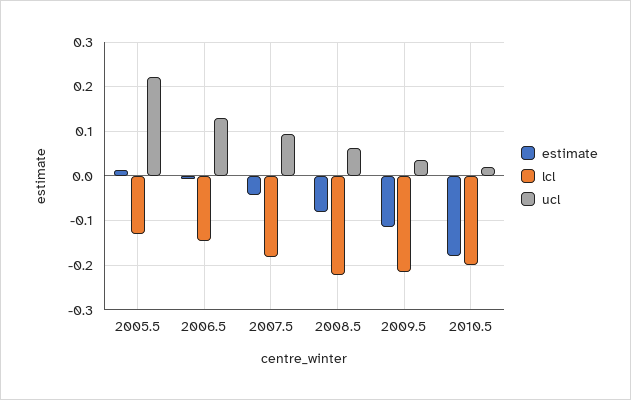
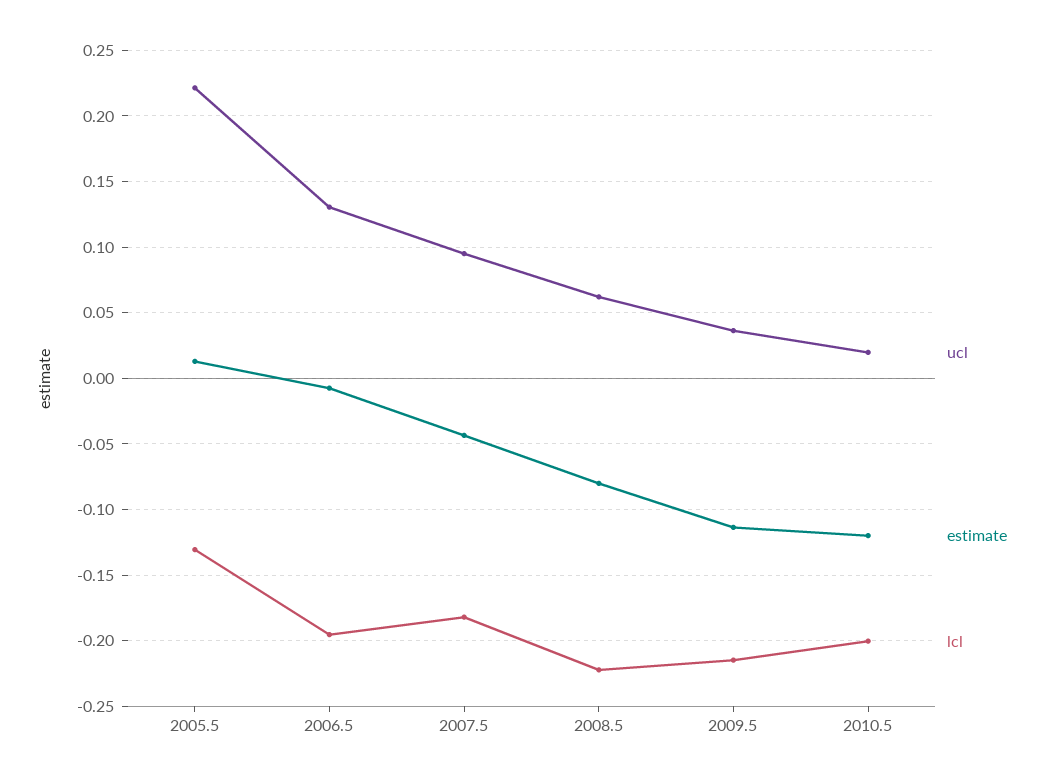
lcl, 2006.5: -0.14 -> -0.195
estimate, 2010.5: -0.18 -> -0.12

